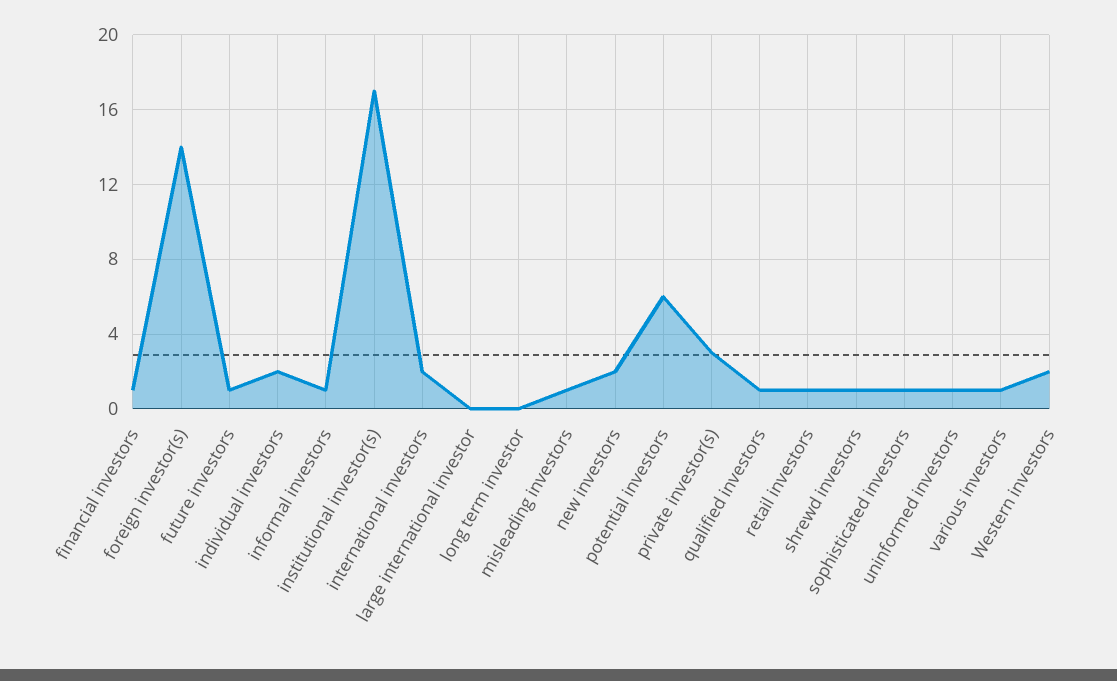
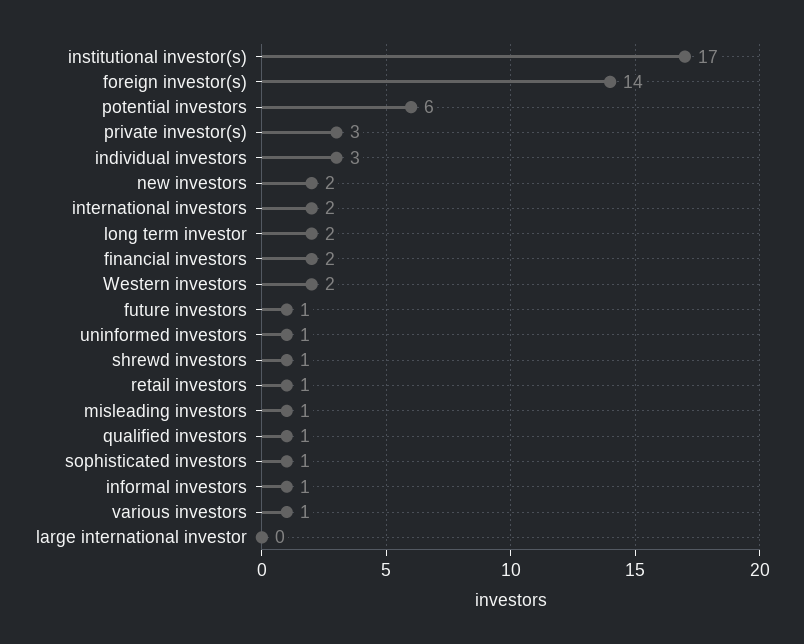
financial investors: 1 -> 2
individual investors: 2 -> 3
long term investor: 0 -> 2

